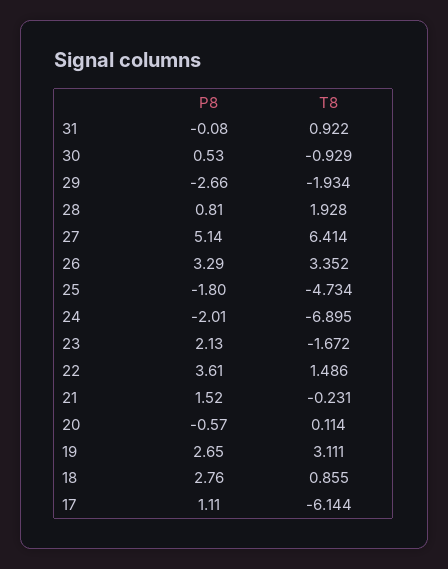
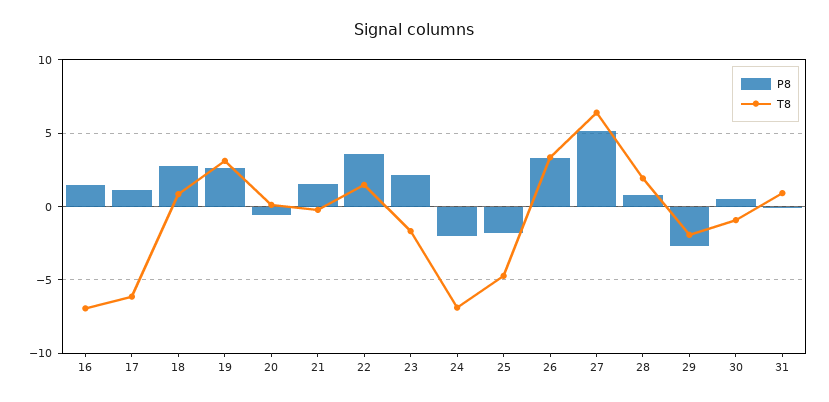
P8, 16: none -> 1.5
T8, 16: none -> -7

